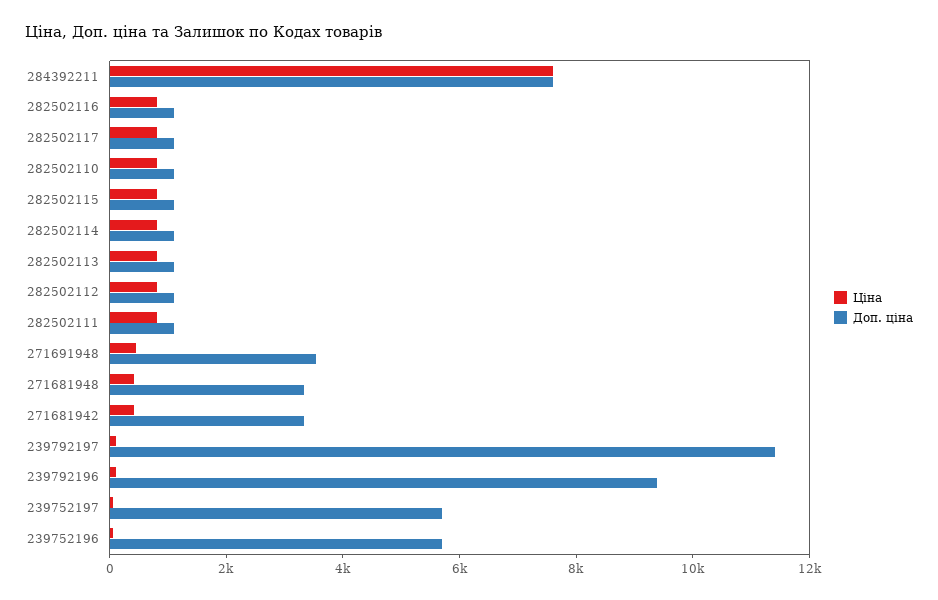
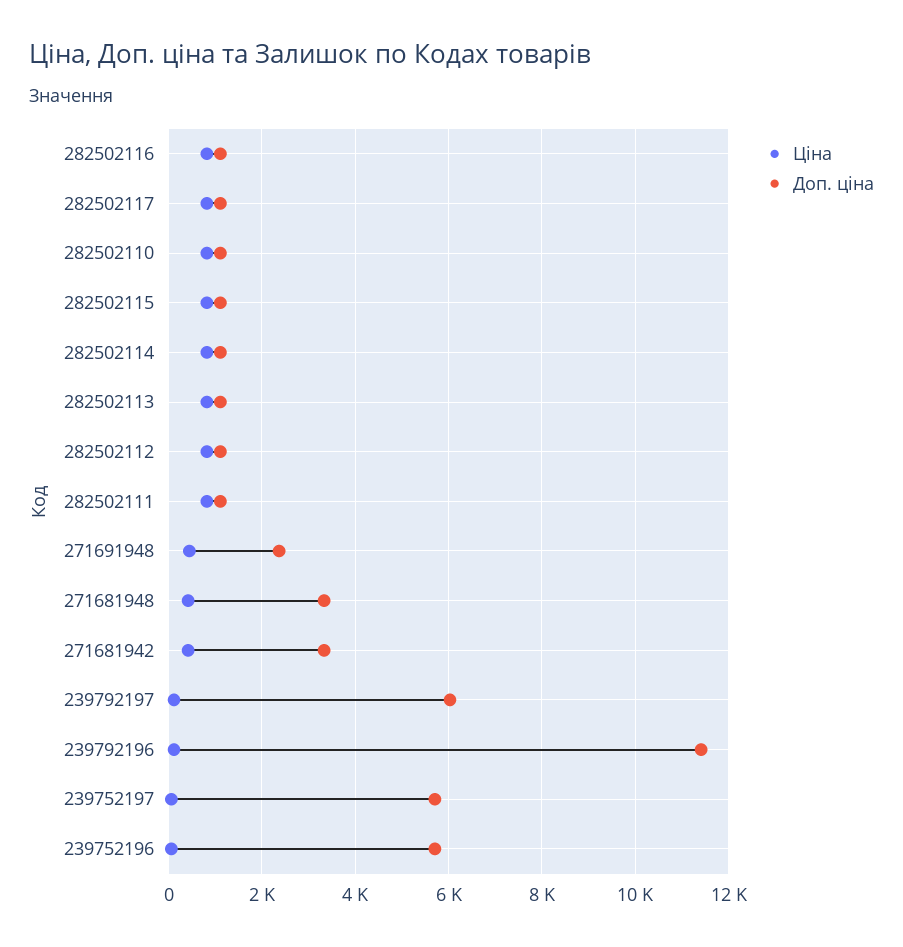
Ціна, 284392211: 7500 -> none
Доп. ціна, 284392211: 7500 -> none
Доп. ціна, 271691948: 3500 -> 2400
Доп. ціна, 239792197: 11500 -> 6000
Доп. ціна, 239792196: 9500 -> 11400

